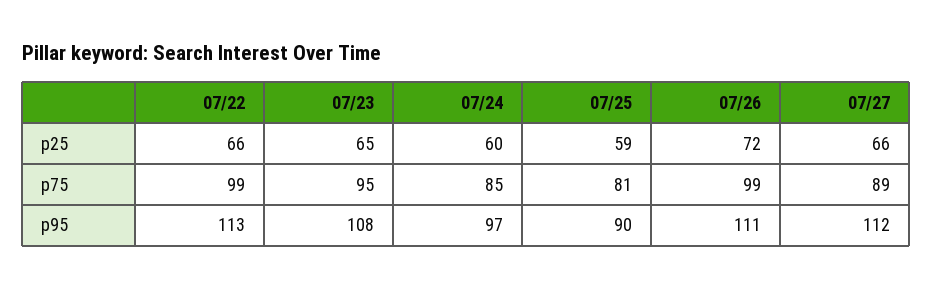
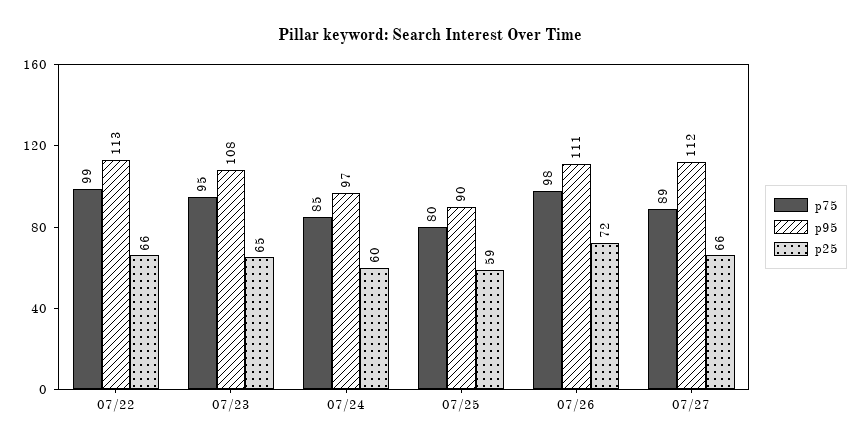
p75, 07/25: 81 -> 80
p75, 07/26: 99 -> 98

